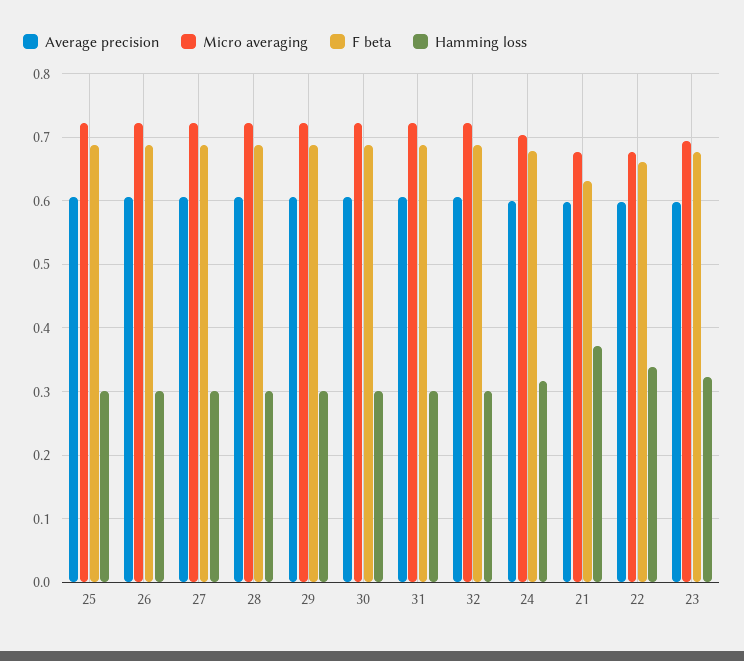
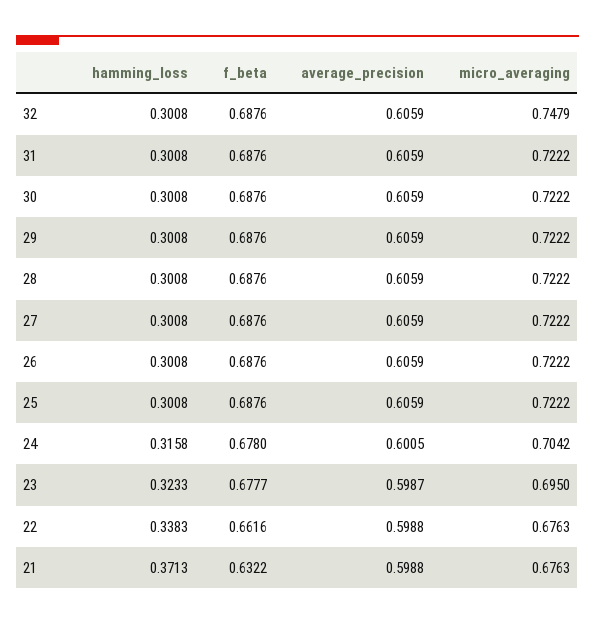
Micro averaging, 32: 0.72 -> 0.7479

